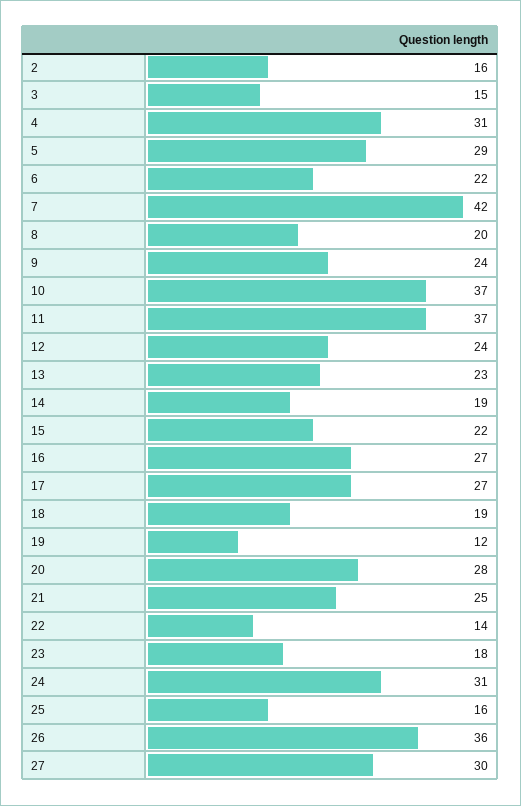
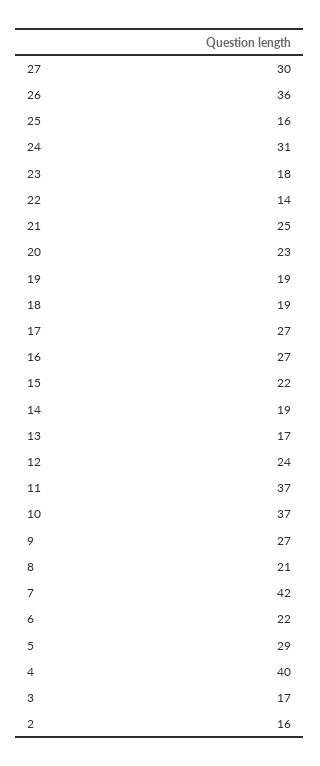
3: 15 -> 17
4: 31 -> 40
8: 20 -> 21
9: 24 -> 27
13: 23 -> 17
19: 12 -> 19
20: 28 -> 23

